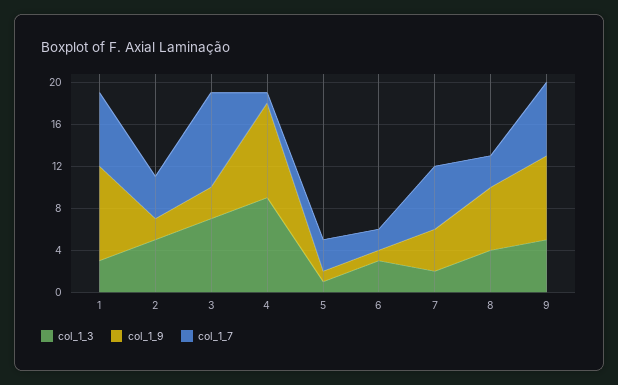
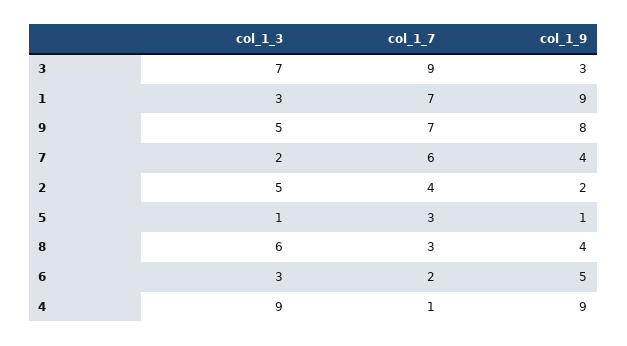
col_1_9, 6: 1 -> 5
col_1_3, 8: 4 -> 6
col_1_9, 8: 6 -> 4

